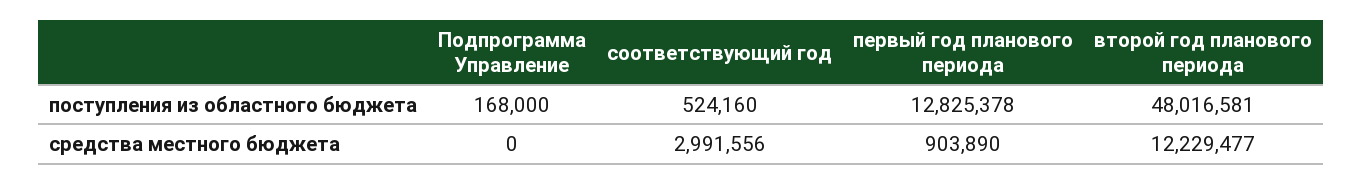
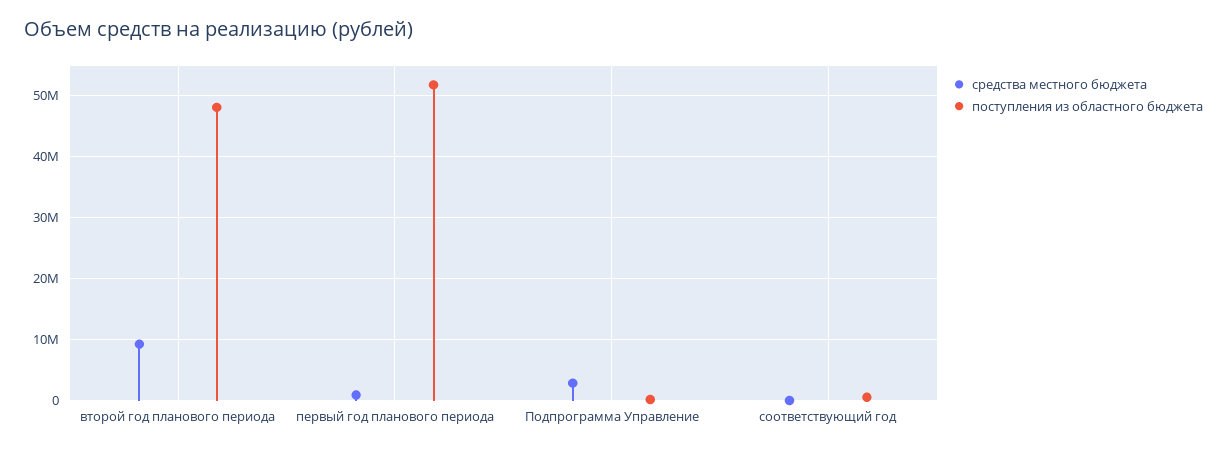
поступления из областного бюджета, первый год планового периода: 12825378 -> 52000000
средства местного бюджета, Подпрограмма Управление: 0 -> 3000000
средства местного бюджета, соответствующий год: 2991556 -> 0
средства местного бюджета, второй год планового периода: 12229477 -> 9000000

